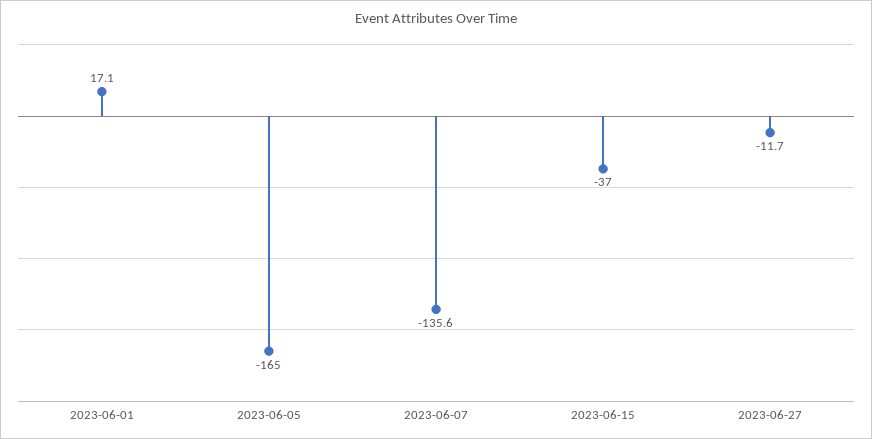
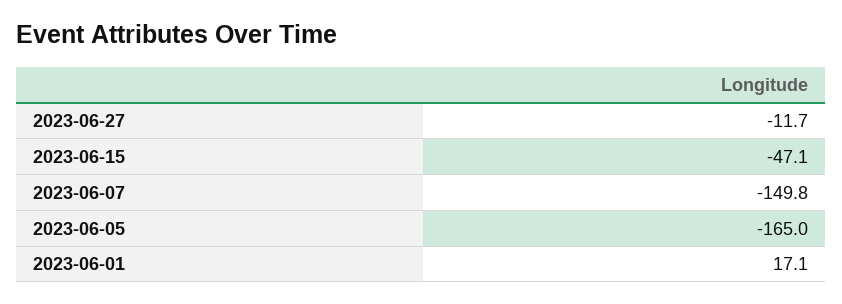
2023-06-07: -135.6 -> -149.8
2023-06-15: -37 -> -47.1

